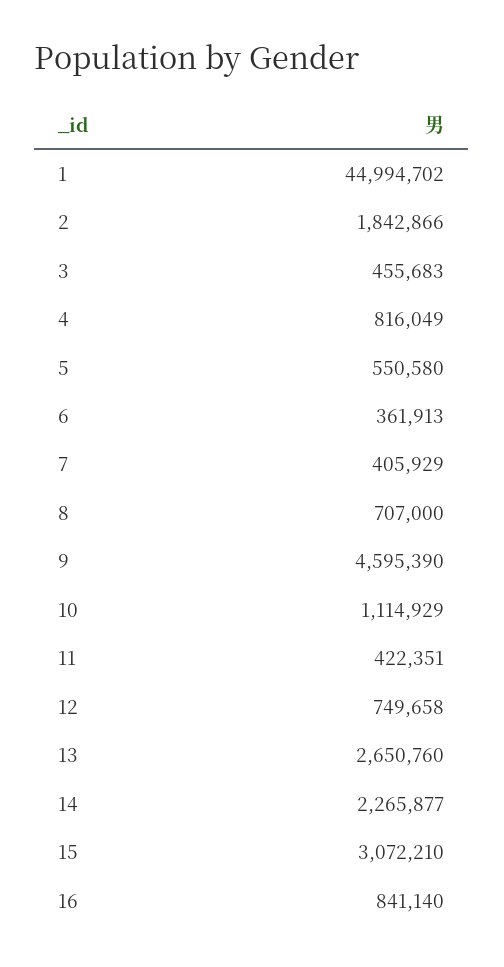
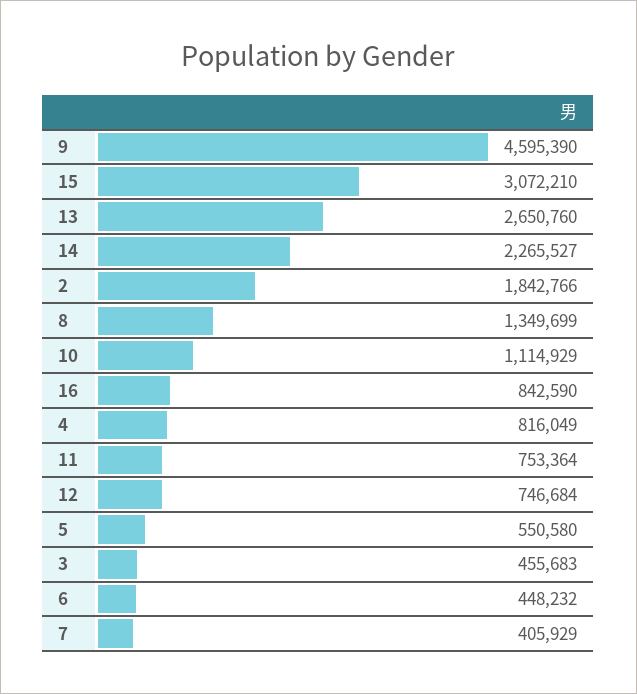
1: 44994702 -> none
2: 1842866 -> 1842766
6: 361913 -> 448232
8: 707000 -> 1349699
11: 422351 -> 753364
12: 749658 -> 746684
14: 2265877 -> 2265527
16: 841140 -> 842590

